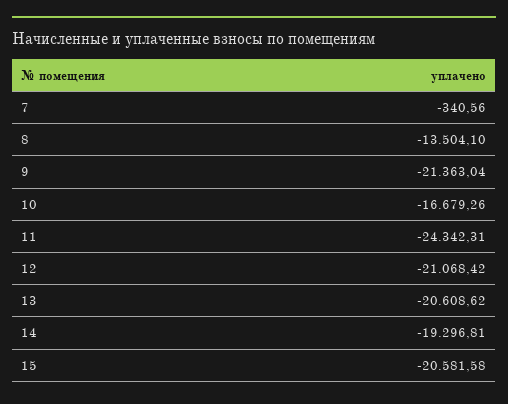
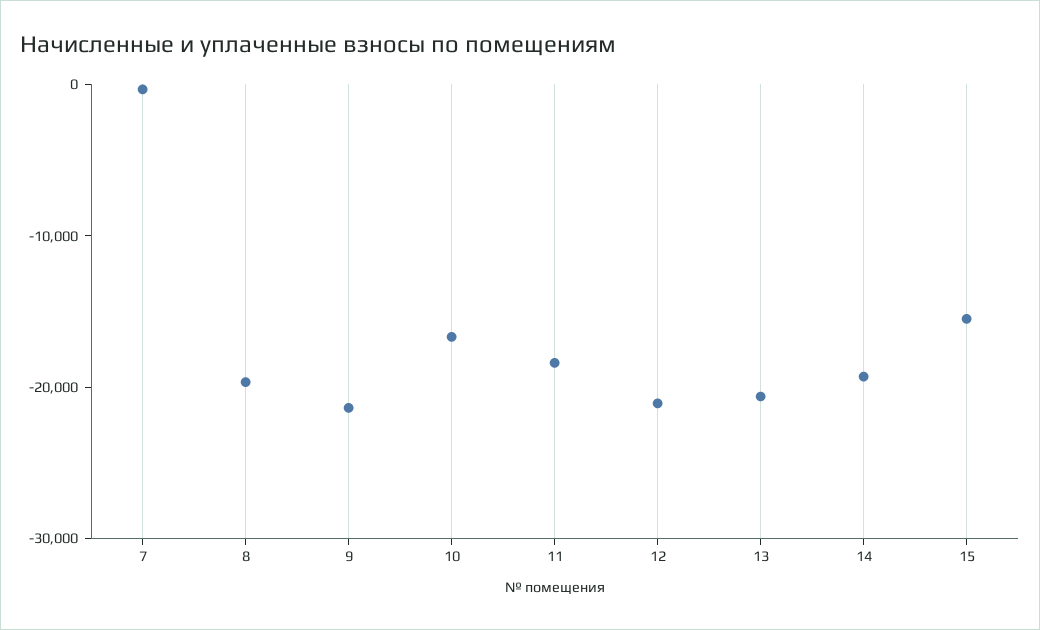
8: -13504.1 -> -20000
11: -24342.31 -> -18000
15: -20581.58 -> -16000

